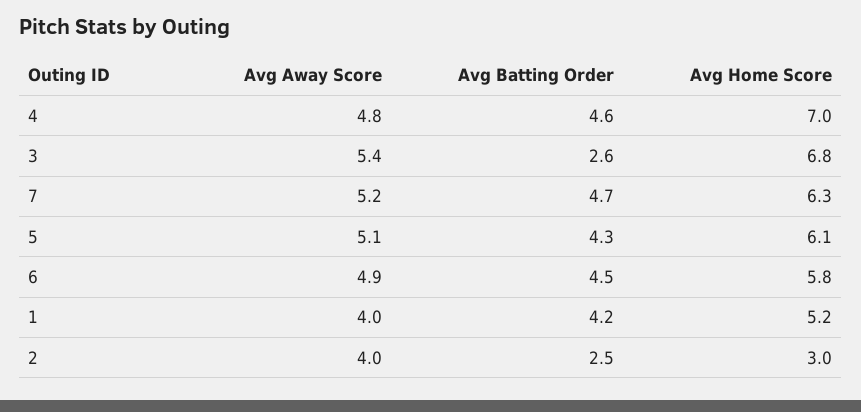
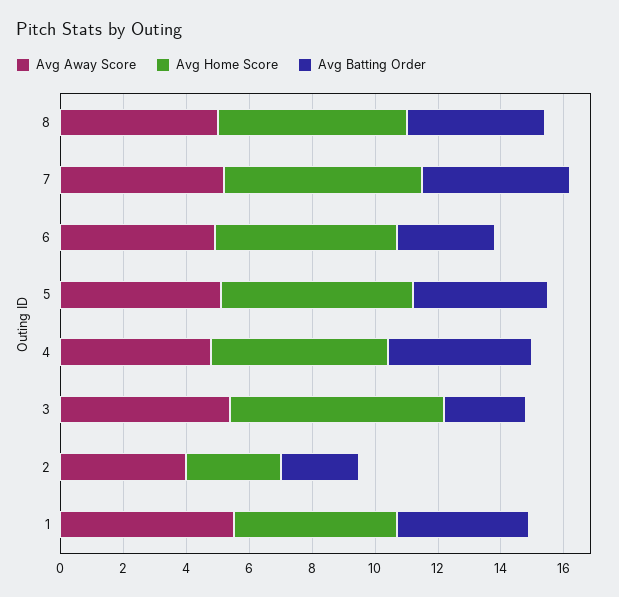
Avg Home Score, 4: 7 -> 5.5
Avg Batting Order, 6: 4.5 -> 3
Avg Away Score, 1: 4 -> 5.5
Avg Away Score, 8: none -> 5
Avg Home Score, 8: none -> 6
Avg Batting Order, 8: none -> 4.5

